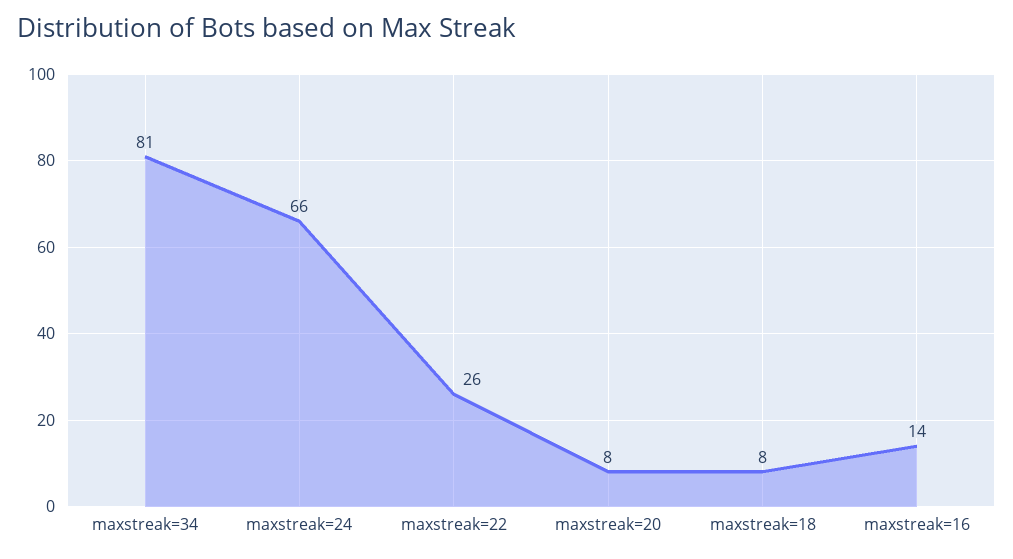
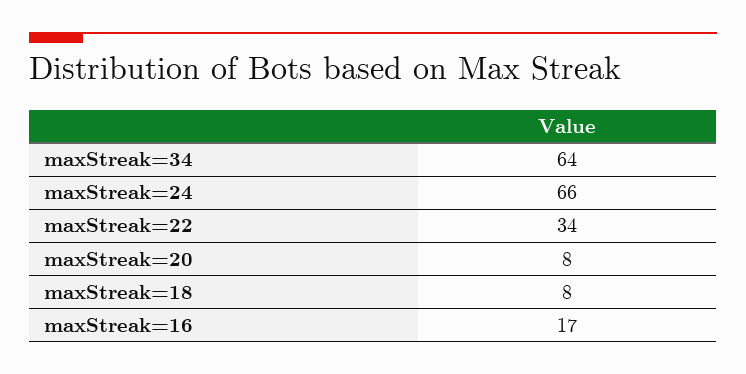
maxstreak=34: 81 -> 64
maxstreak=22: 26 -> 34
maxstreak=16: 14 -> 17

